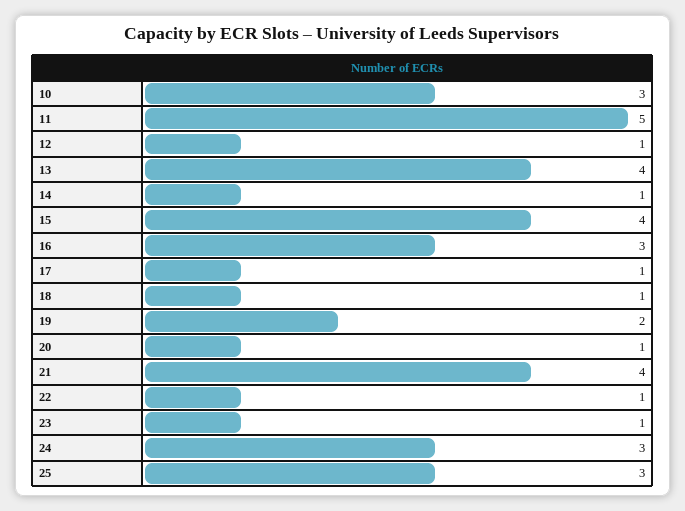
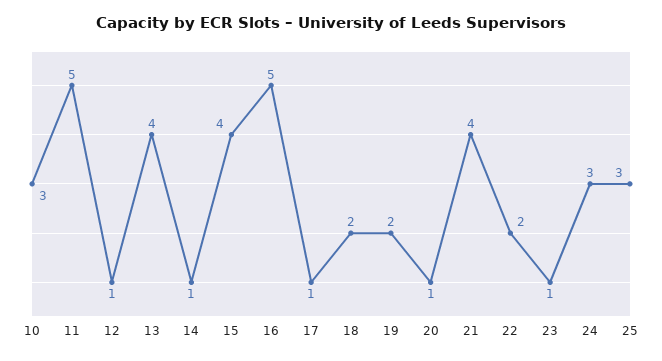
16: 3 -> 5
18: 1 -> 2
22: 1 -> 2

